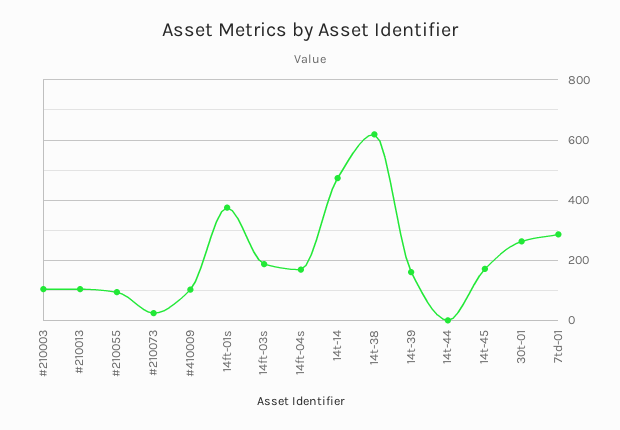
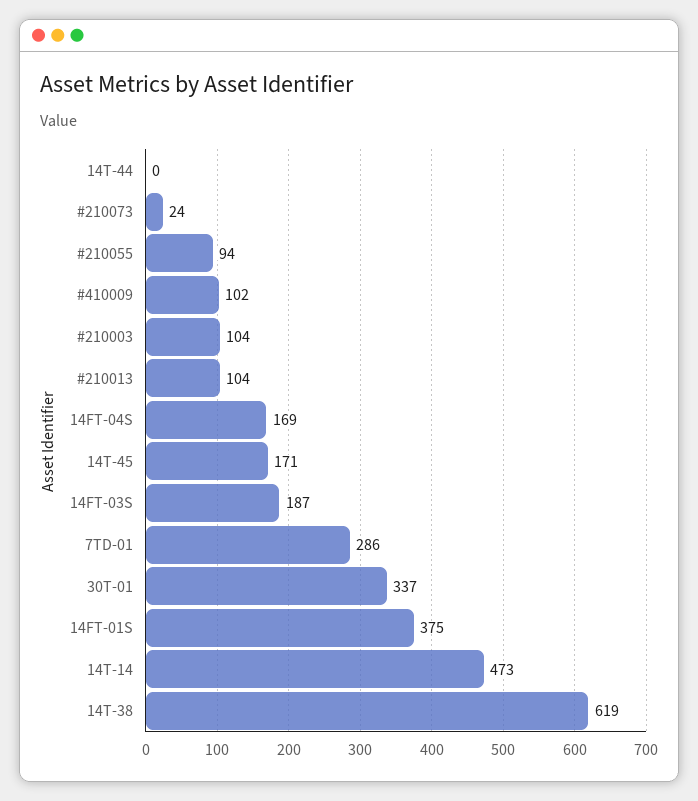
14t-39: 160 -> none
30t-01: 260 -> 337

